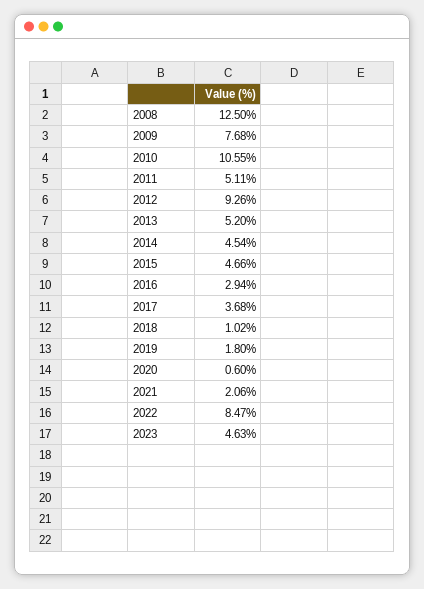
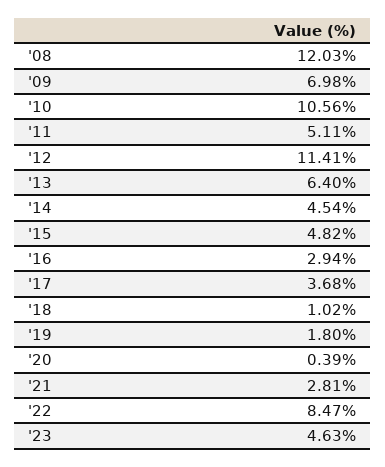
2008: 12.5 -> 12.03
2009: 7.68 -> 6.98
2010: 10.55 -> 10.56
2012: 9.26 -> 11.41
2013: 5.2 -> 6.4
2015: 4.66 -> 4.82
2020: 0.6 -> 0.39
2021: 2.06 -> 2.81

